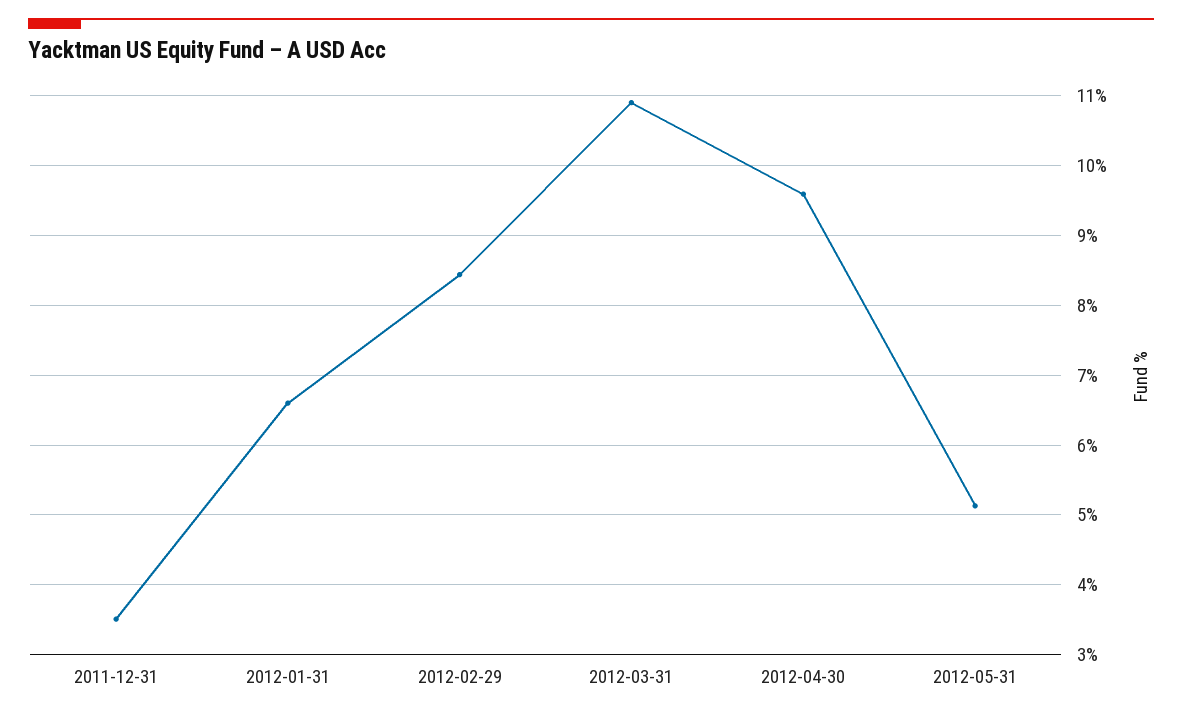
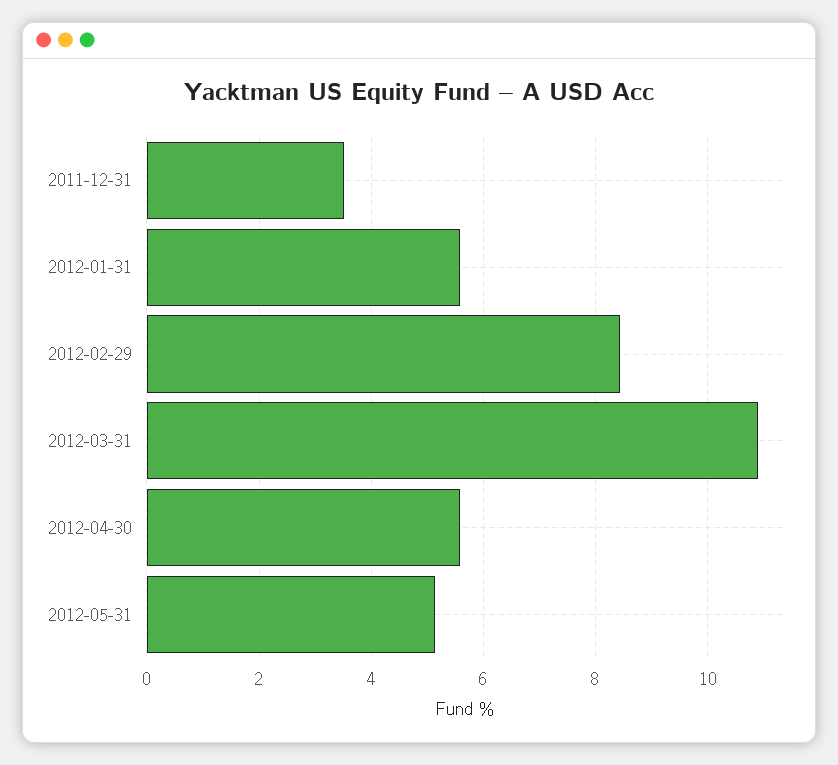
2012-01-31: 6.6 -> 5.6
2012-04-30: 9.6 -> 5.6

